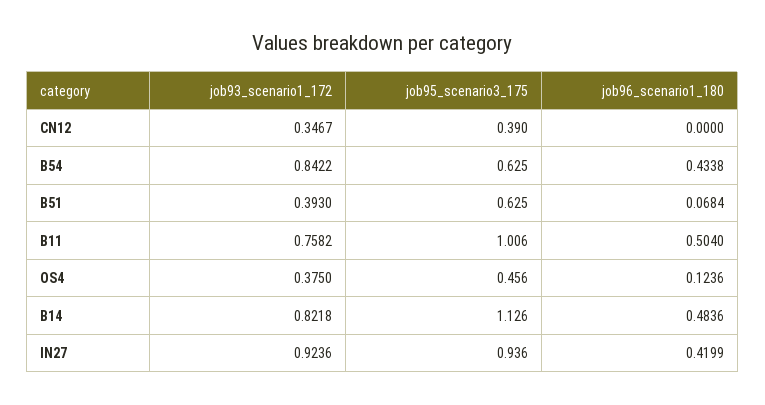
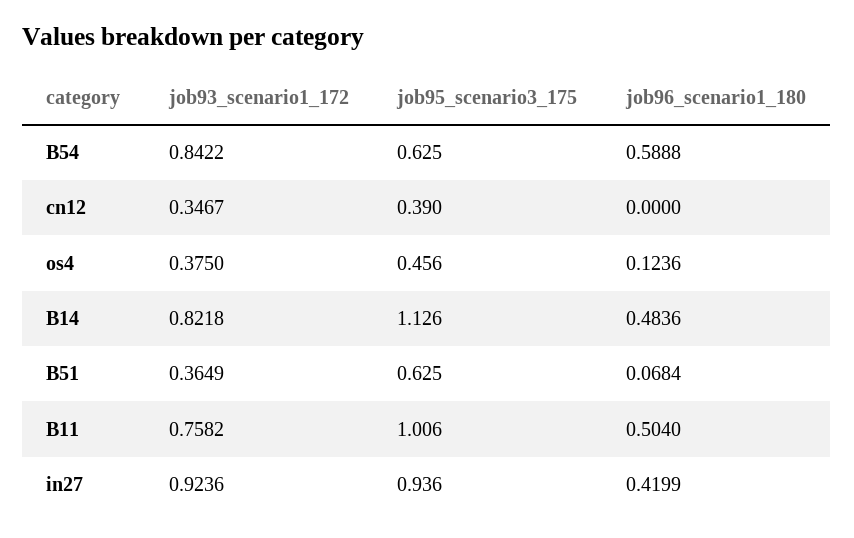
job96_scenario1_180, B54: 0.4338 -> 0.5888
job93_scenario1_172, B51: 0.393 -> 0.3649

